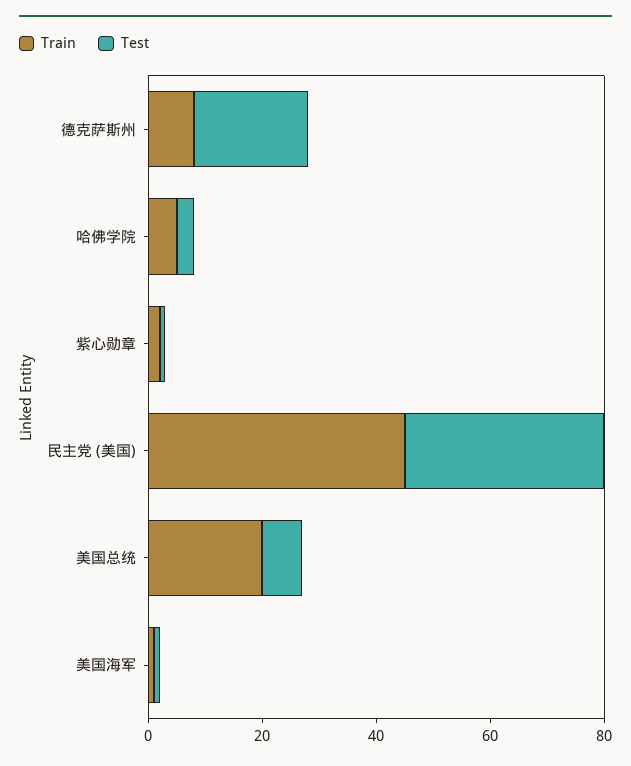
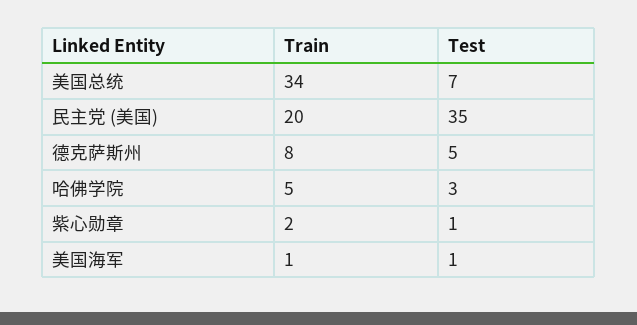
Test, 德克萨斯州: 20 -> 5
Train, 民主党 (美国): 45 -> 20
Train, 美国总统: 20 -> 34

